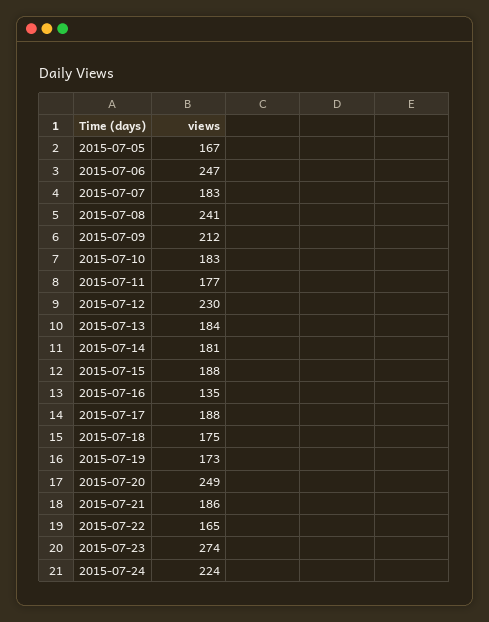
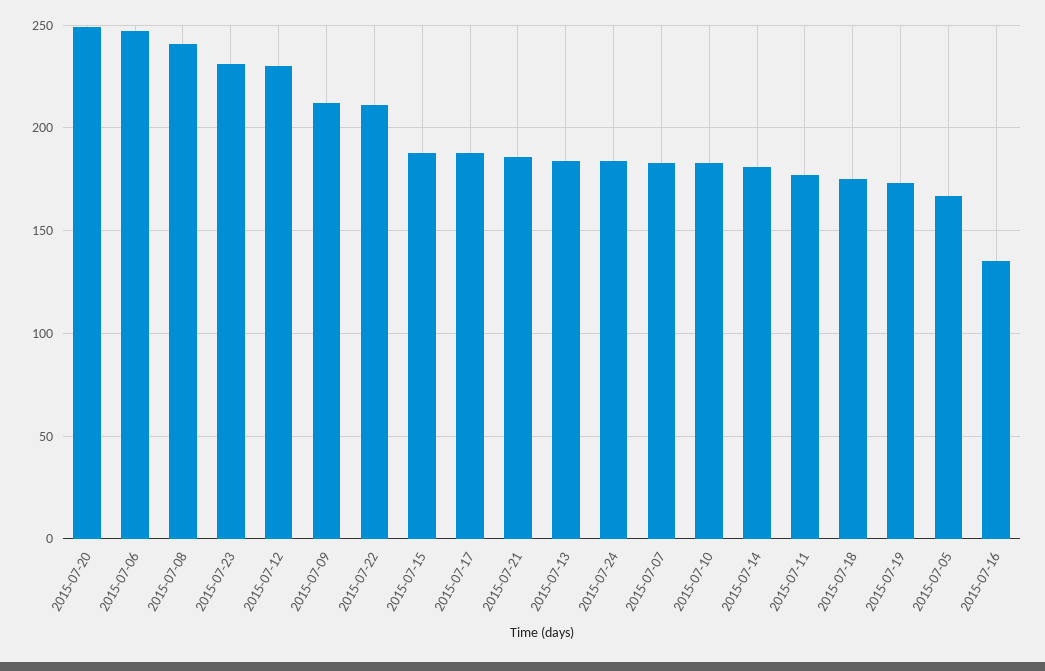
2015-07-22: 165 -> 210
2015-07-23: 274 -> 230
2015-07-24: 224 -> 185

